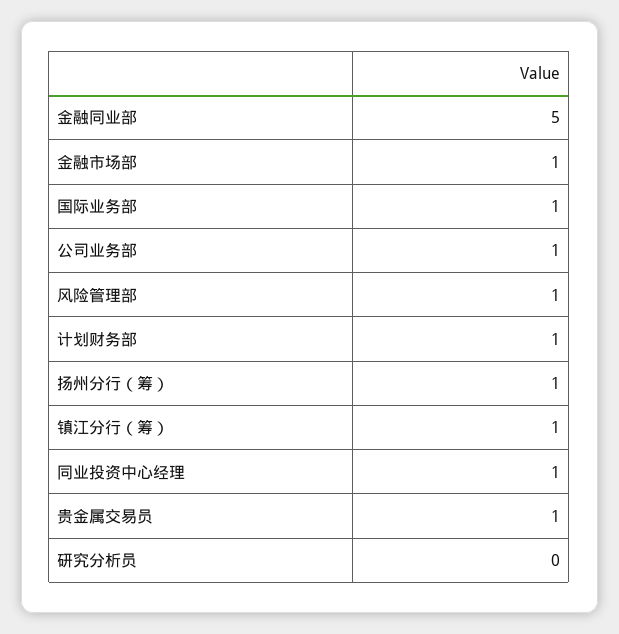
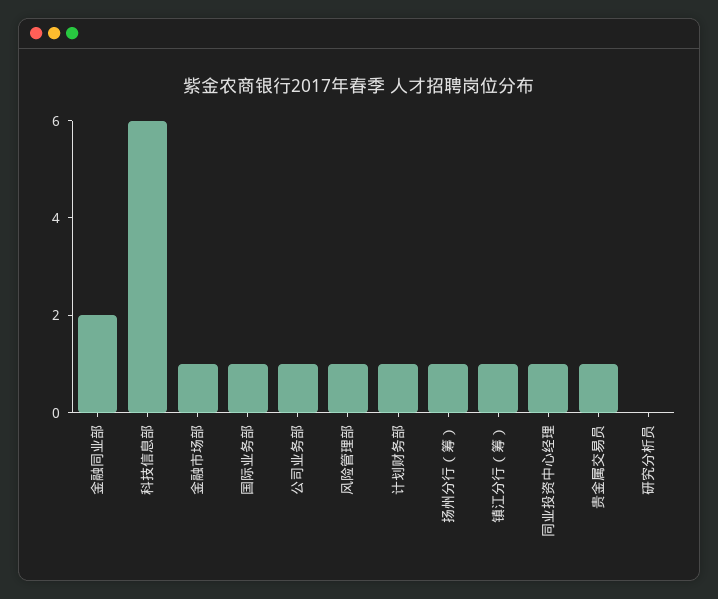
金融同业部: 5 -> 2
科技信息部: none -> 6

